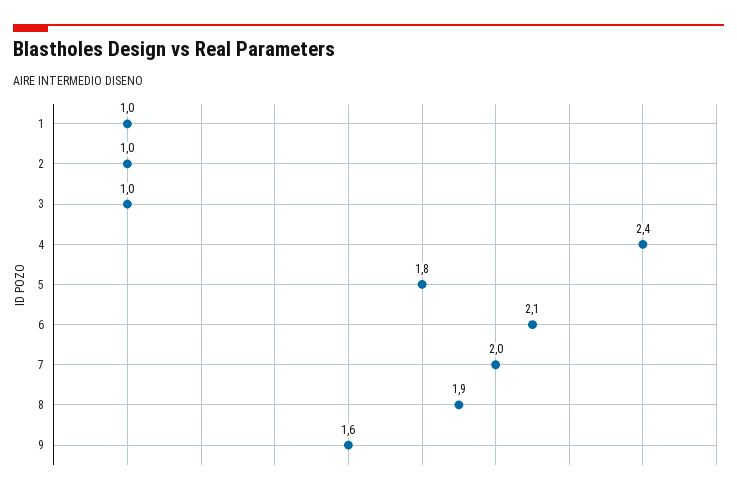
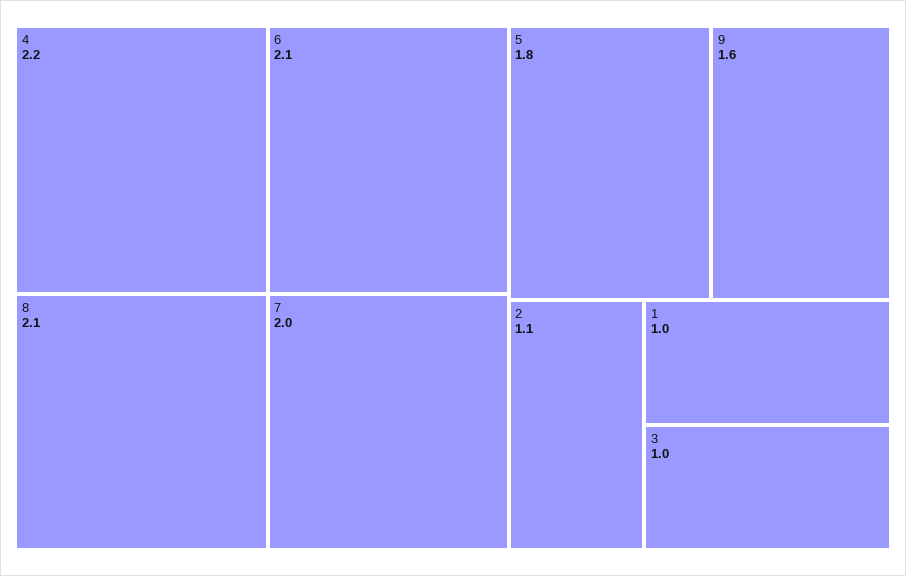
2: 1 -> 1.1
4: 2.4 -> 2.2
8: 1.9 -> 2.1

